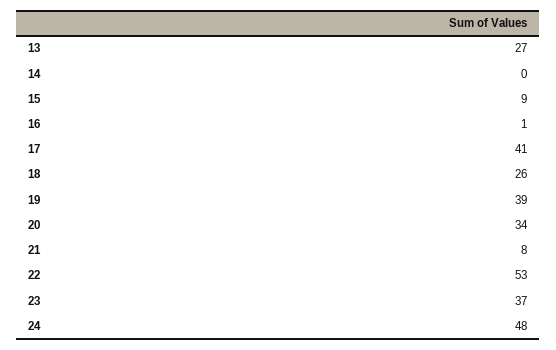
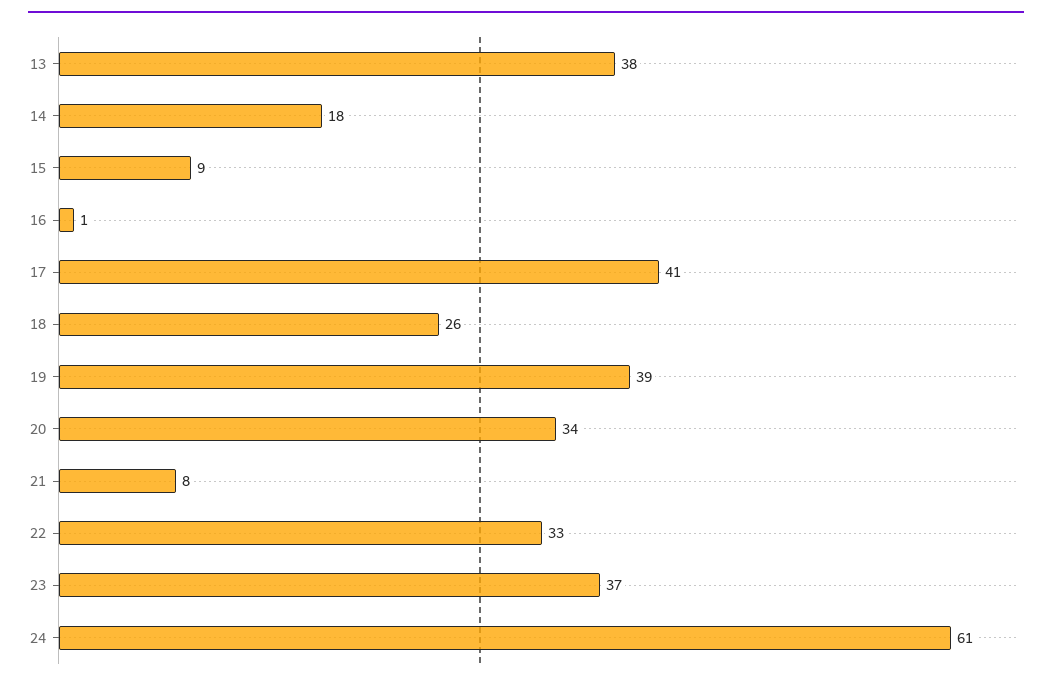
13: 27 -> 38
14: 0 -> 18
22: 53 -> 33
24: 48 -> 61

